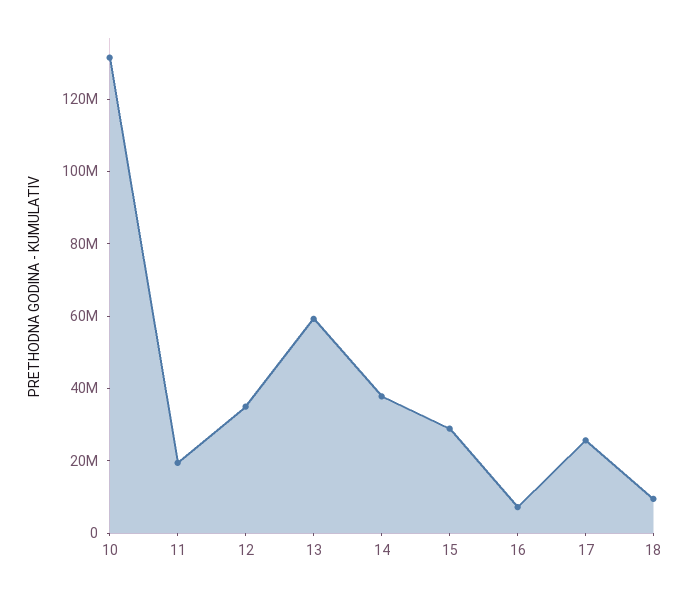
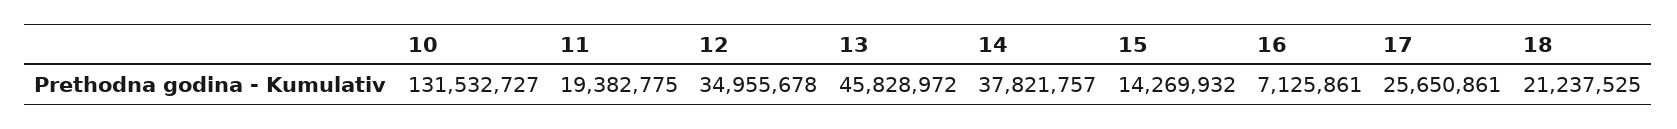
13: 60000000 -> 45828972
15: 30000000 -> 14269932
18: 10000000 -> 21237525

